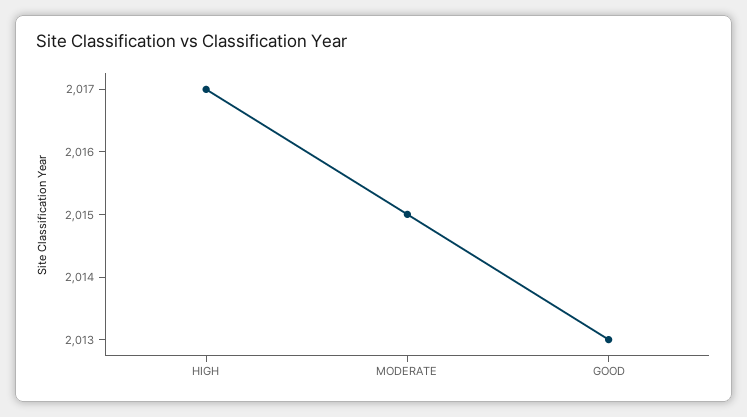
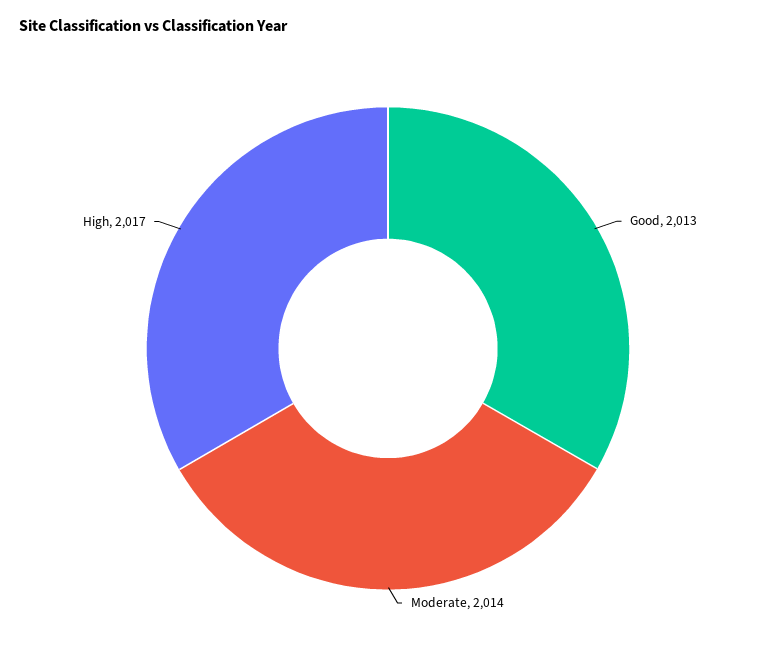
MODERATE: 2015 -> 2014

